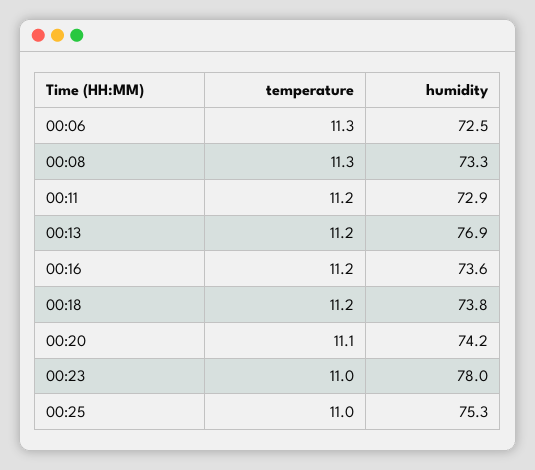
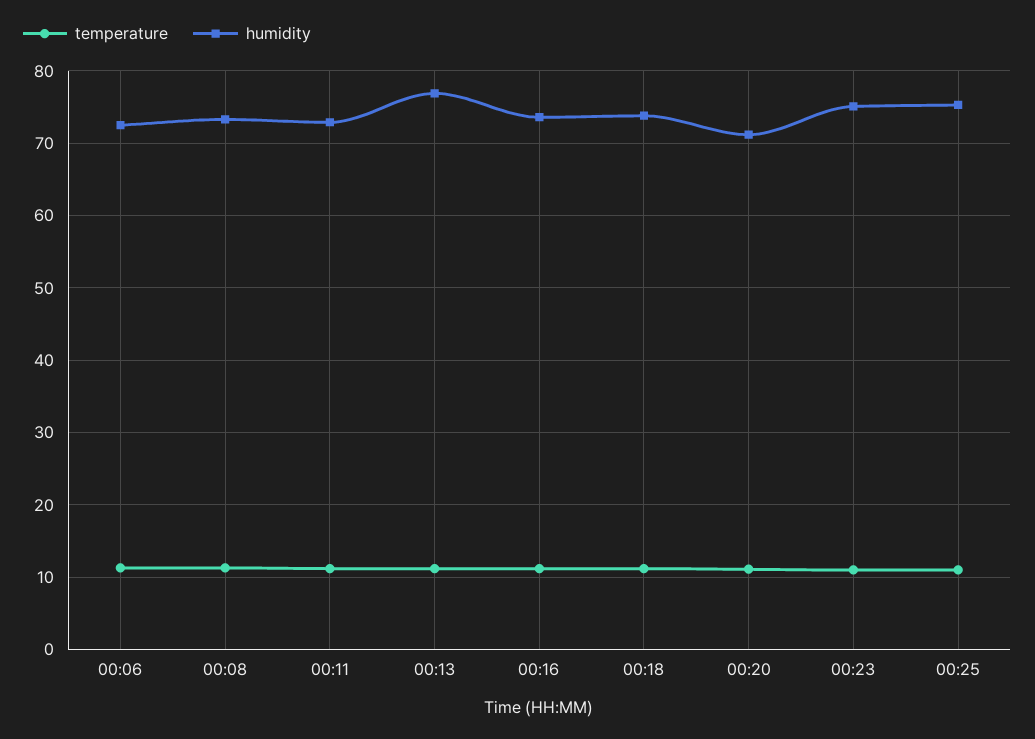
humidity, 00:20: 74.2 -> 71
humidity, 00:23: 78 -> 75

